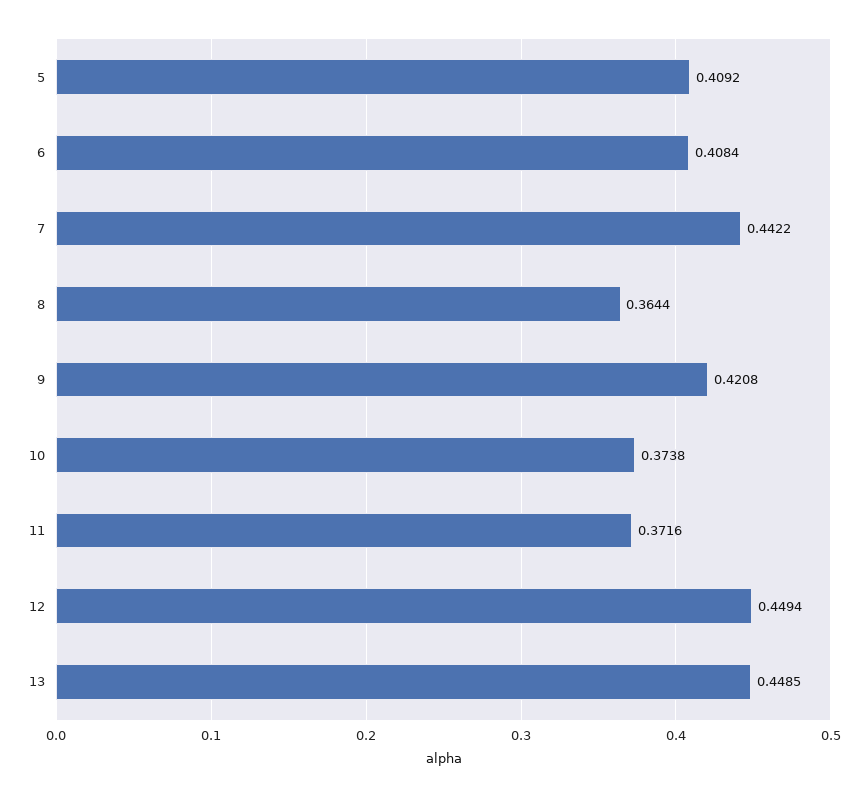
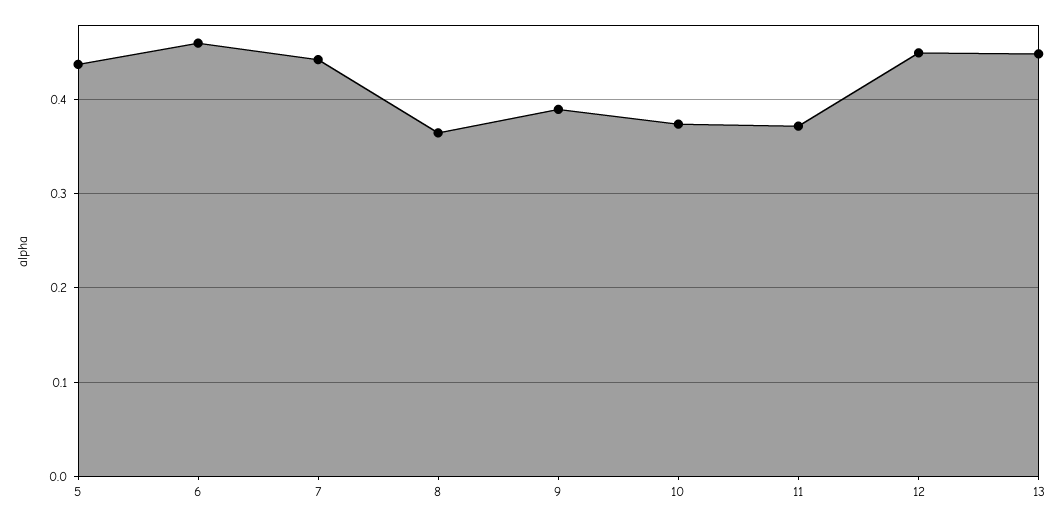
5: 0.4092 -> 0.44
6: 0.4084 -> 0.46
9: 0.4208 -> 0.39

